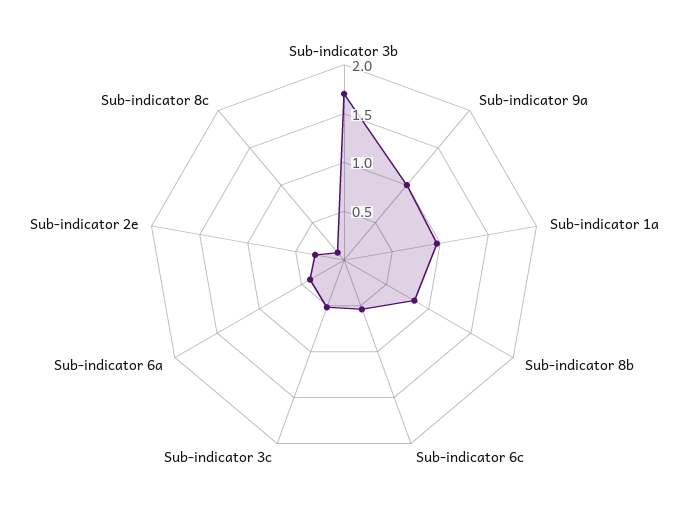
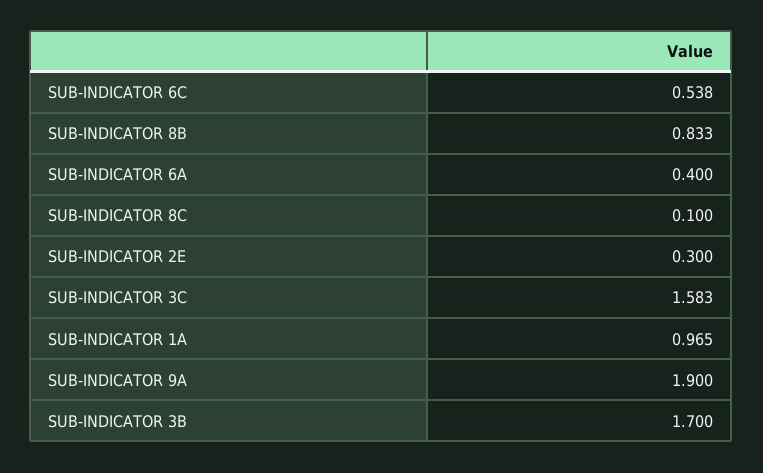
Sub-indicator 9a: 1 -> 1.9
Sub-indicator 3c: 0.5 -> 1.583

